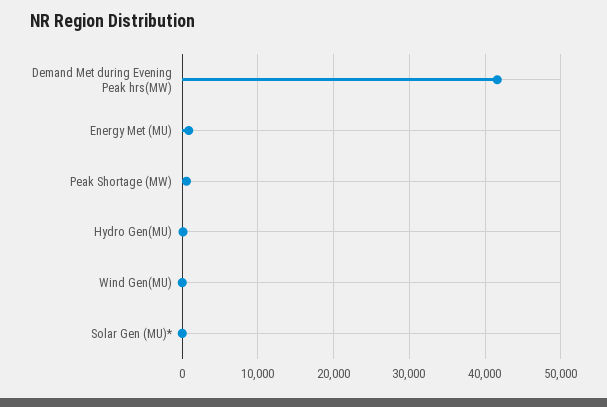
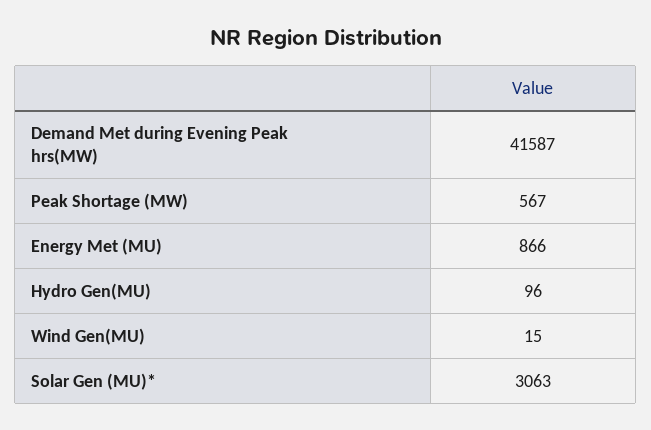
Solar Gen (MU)*: 0 -> 3063

